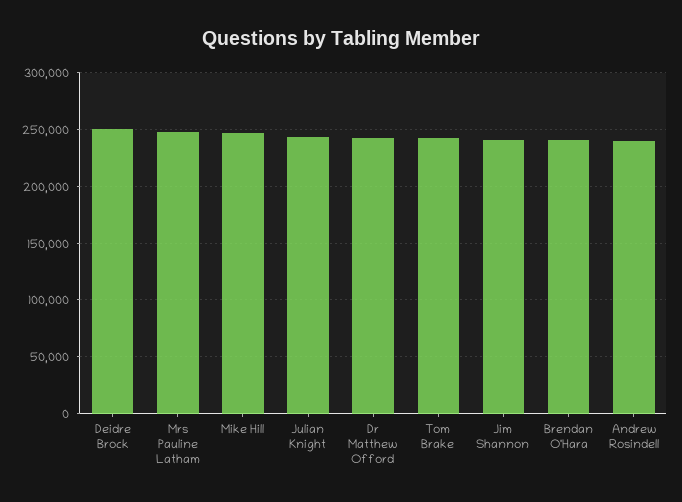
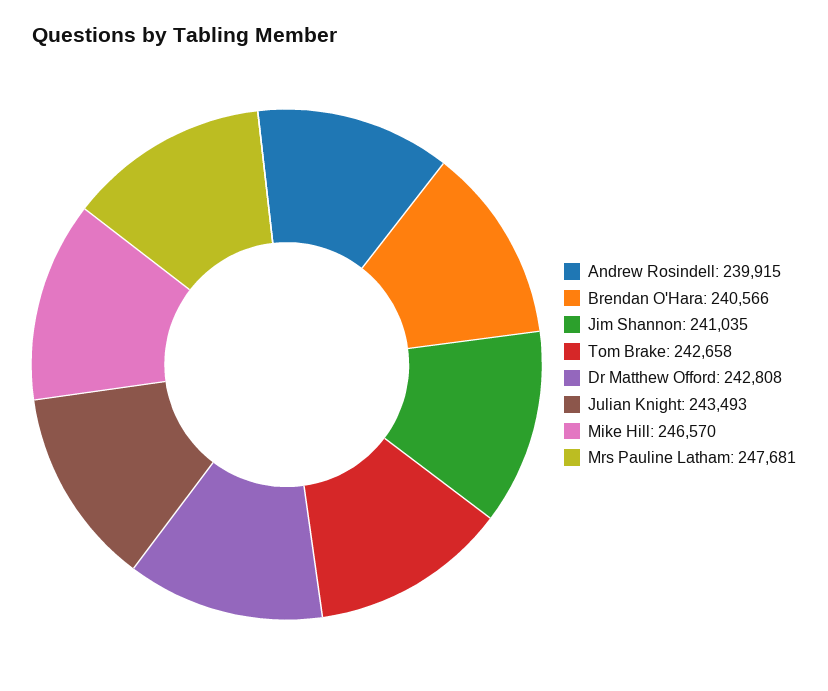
Deidre Brock: 250000 -> none

